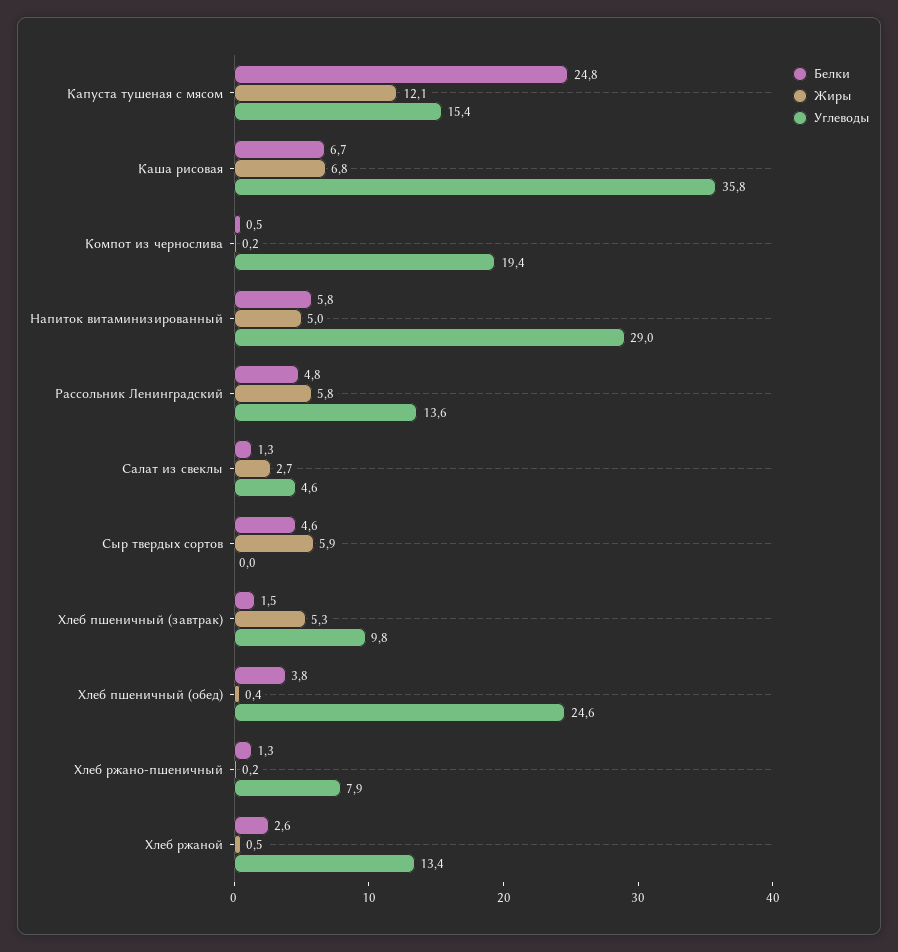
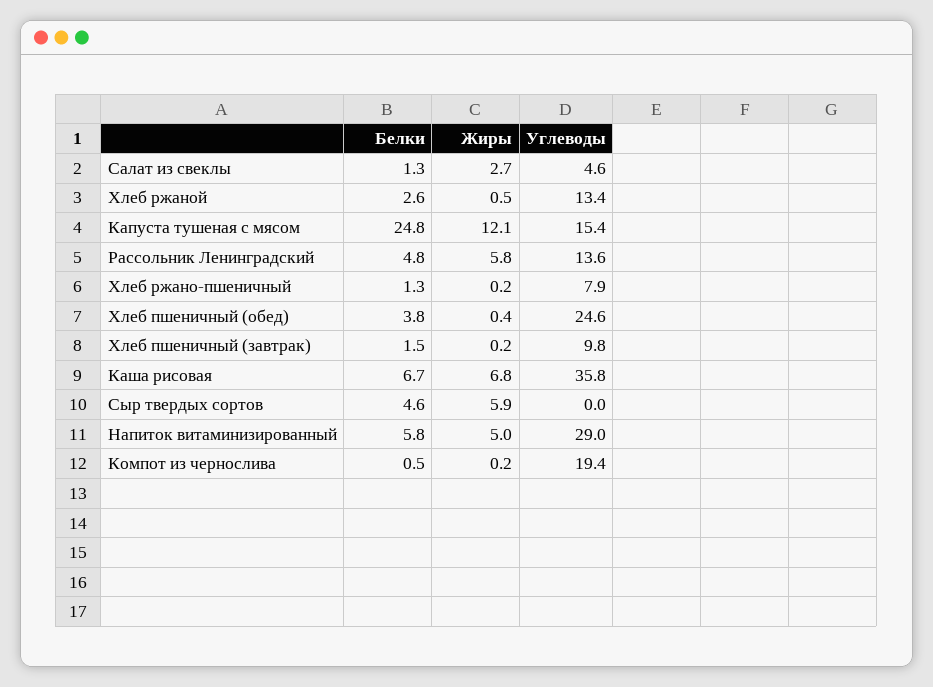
Жиры, Хлеб пшеничный (завтрак): 5.3 -> 0.2

